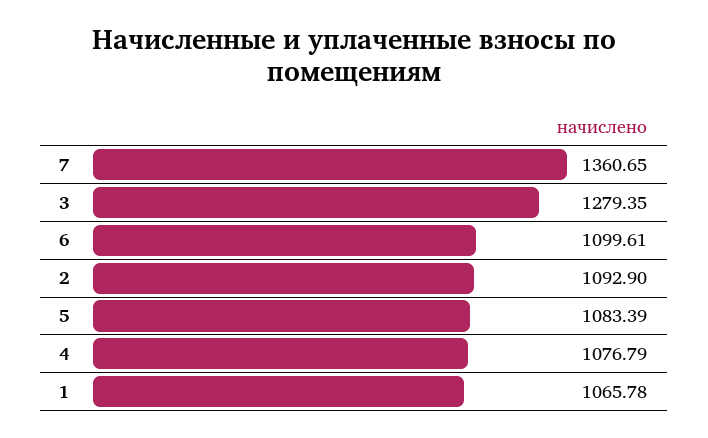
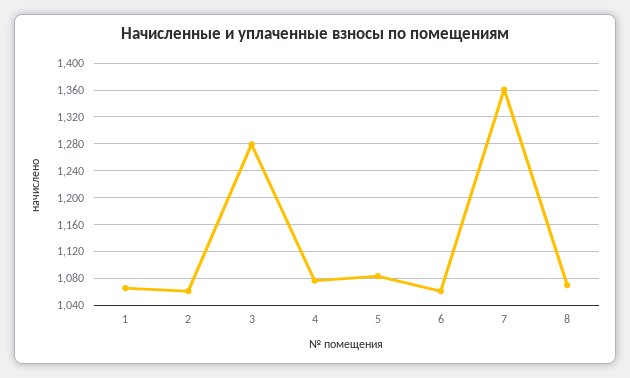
6: 1099.61 -> 1060
2: 1092.9 -> 1060
8: none -> 1070

